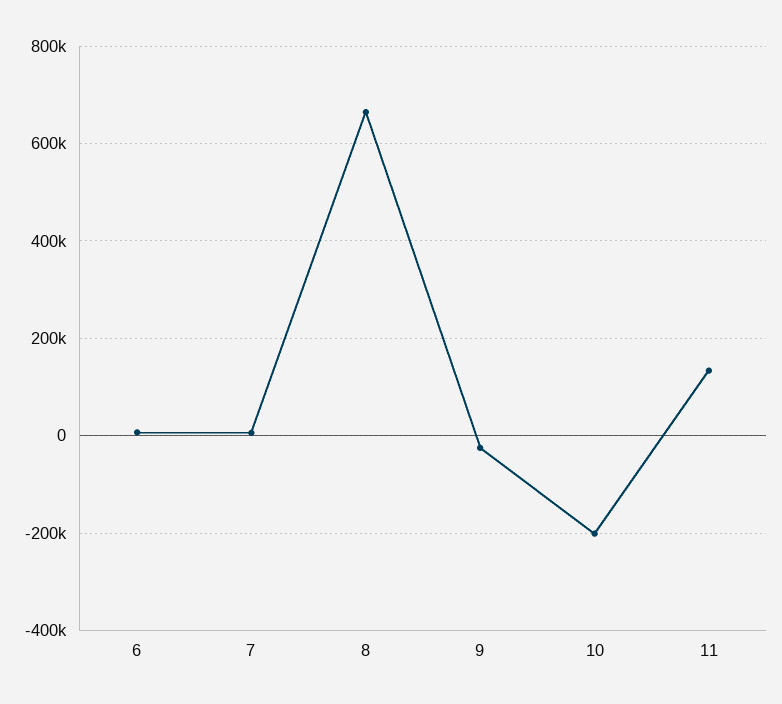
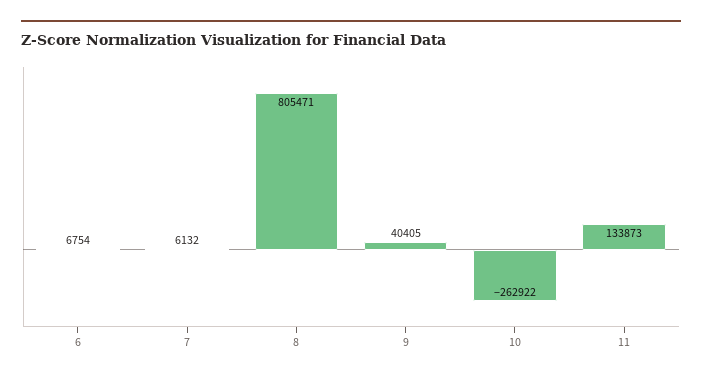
8: 660000 -> 805471
9: -20000 -> 40405
10: -200000 -> -262922

